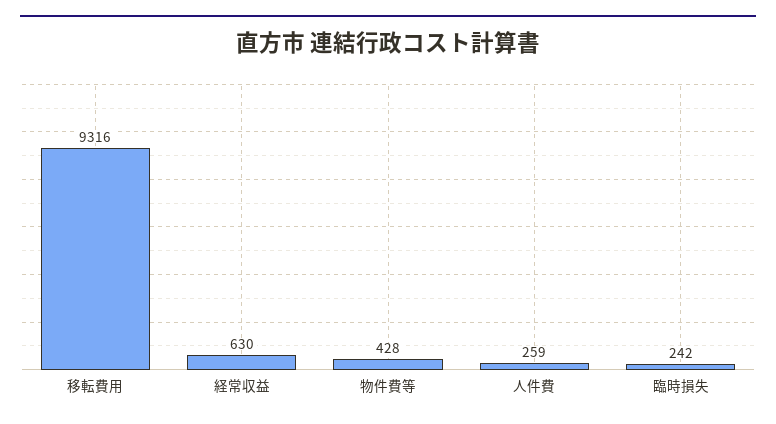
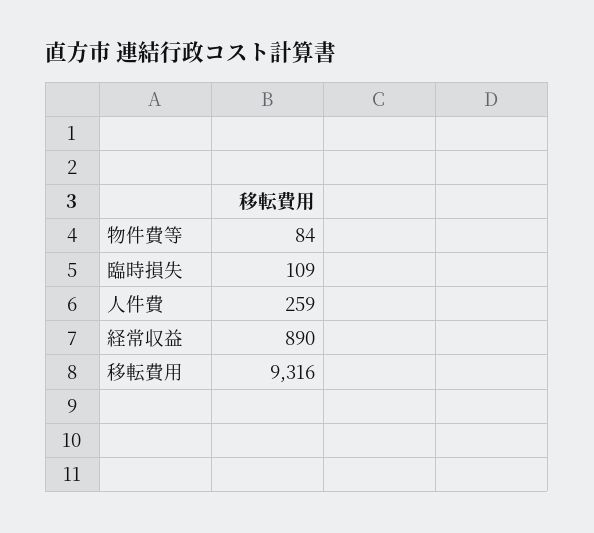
経常収益: 630 -> 890
物件費等: 428 -> 84
臨時損失: 242 -> 109

